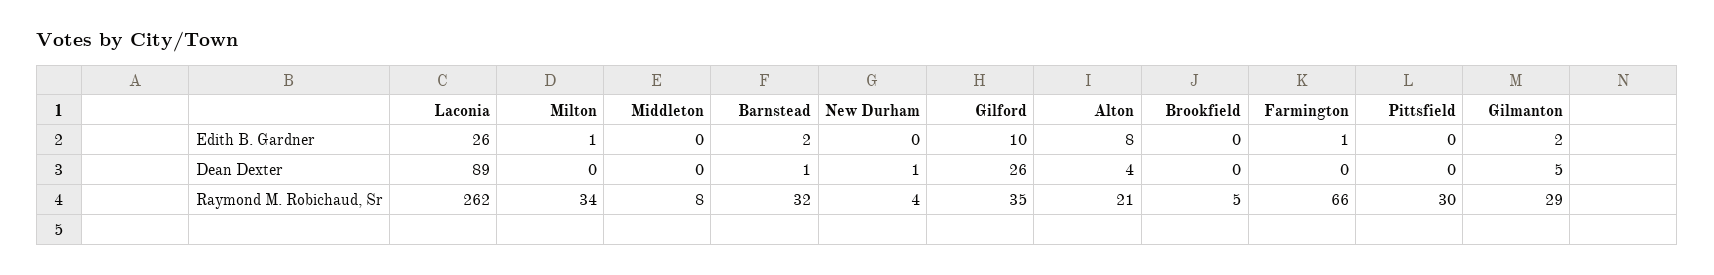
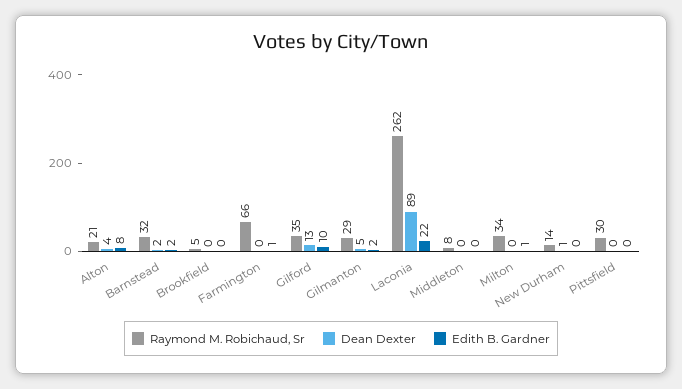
Edith B. Gardner, Laconia: 26 -> 22
Dean Dexter, Barnstead: 1 -> 2
Dean Dexter, Gilford: 26 -> 13
Raymond M. Robichaud, Sr, New Durham: 4 -> 14

